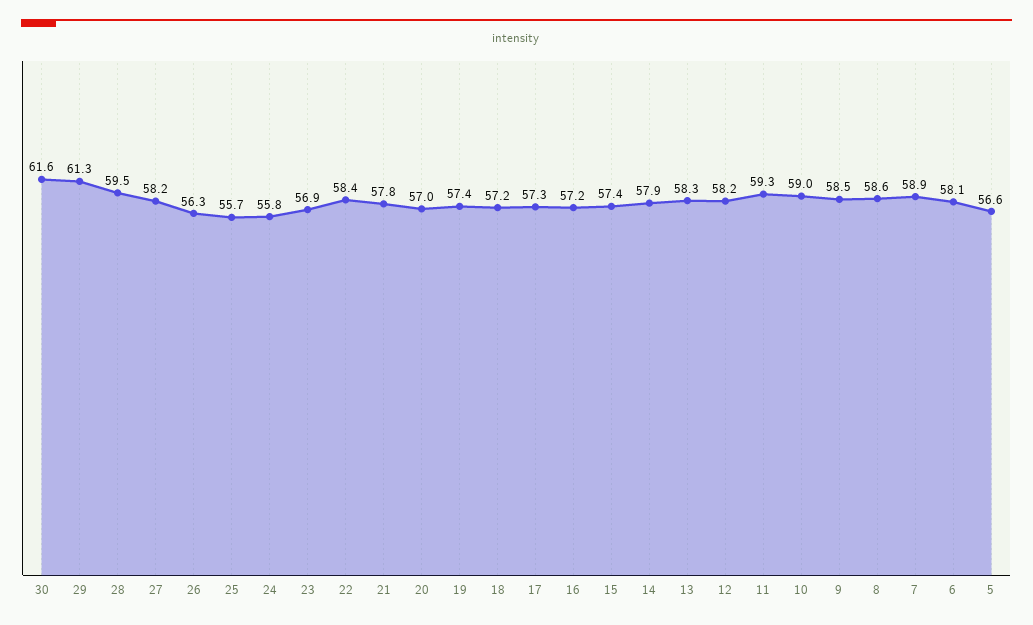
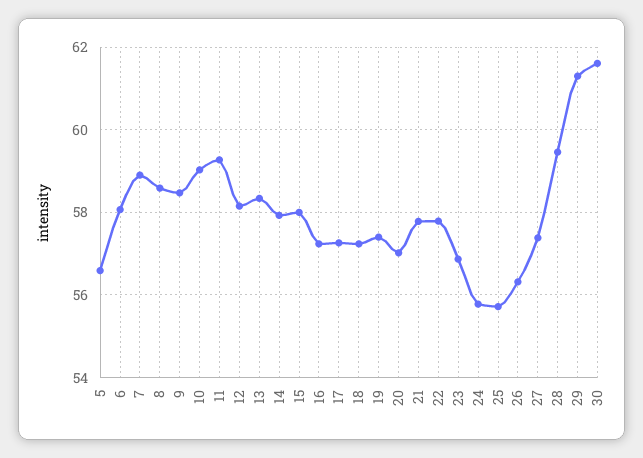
27: 58.2 -> 57.4
22: 58.4 -> 57.8
15: 57.4 -> 58

